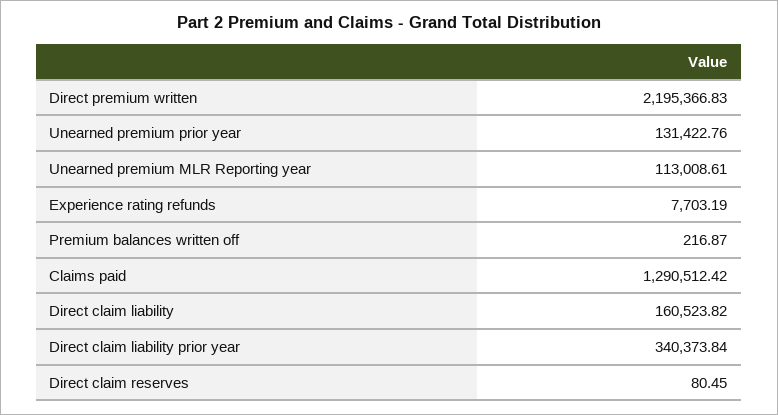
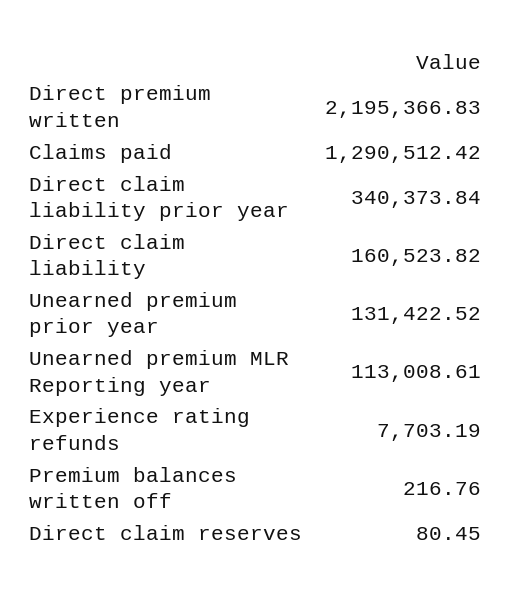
Unearned premium prior year: 131422.76 -> 131422.52
Premium balances written off: 216.87 -> 216.76

